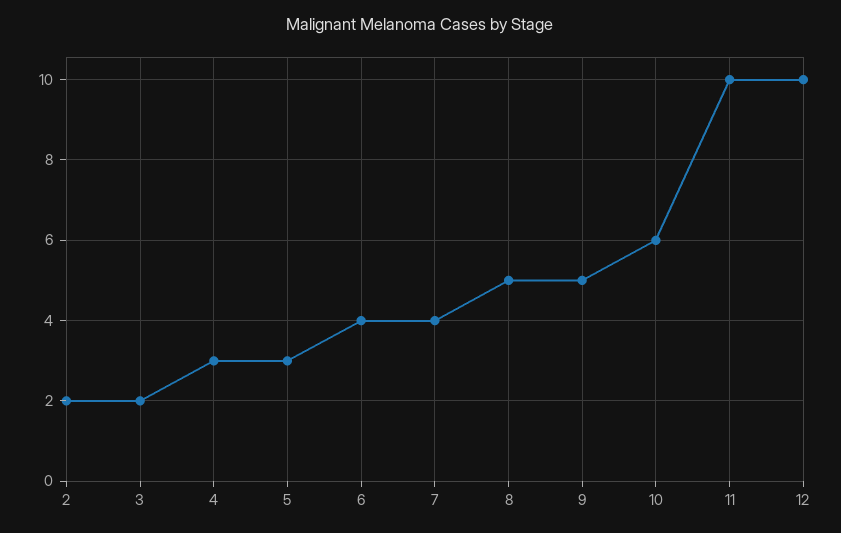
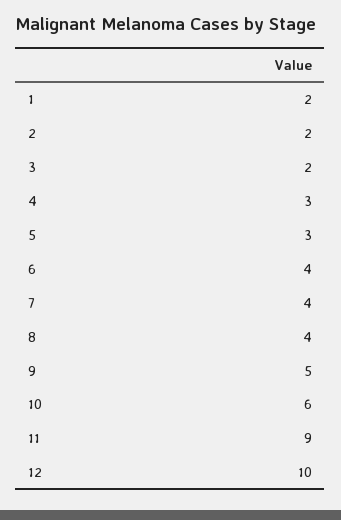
8: 5 -> 4
11: 10 -> 9
1: none -> 2

